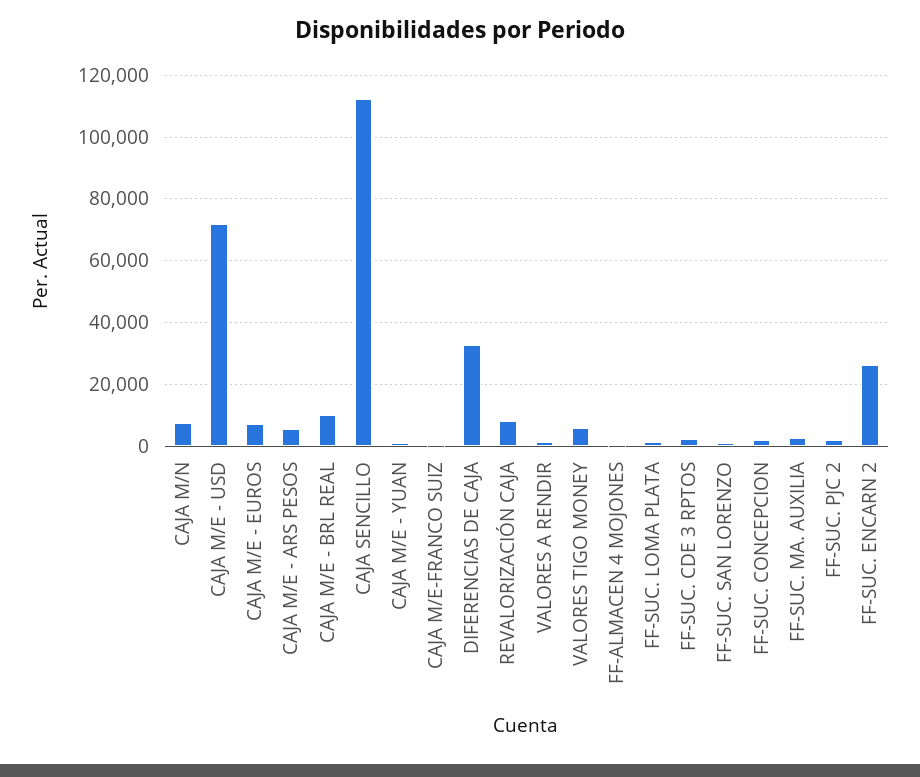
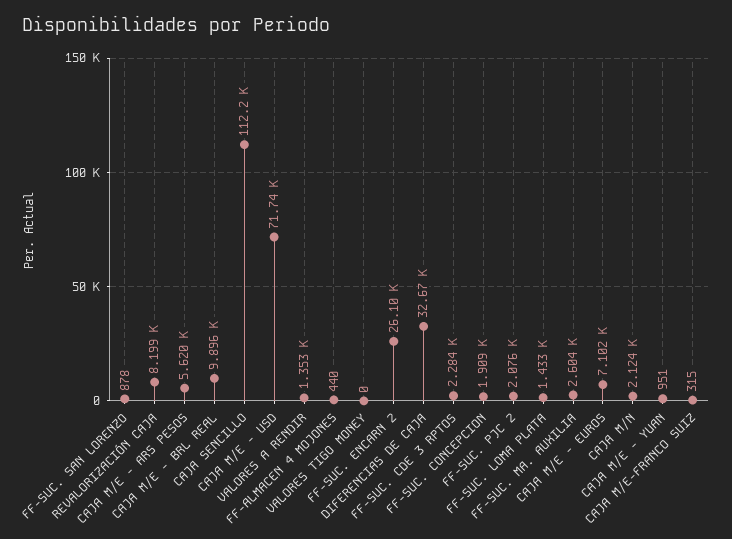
CAJA M/N: 8000 -> 2124
VALORES TIGO MONEY: 6000 -> 0

